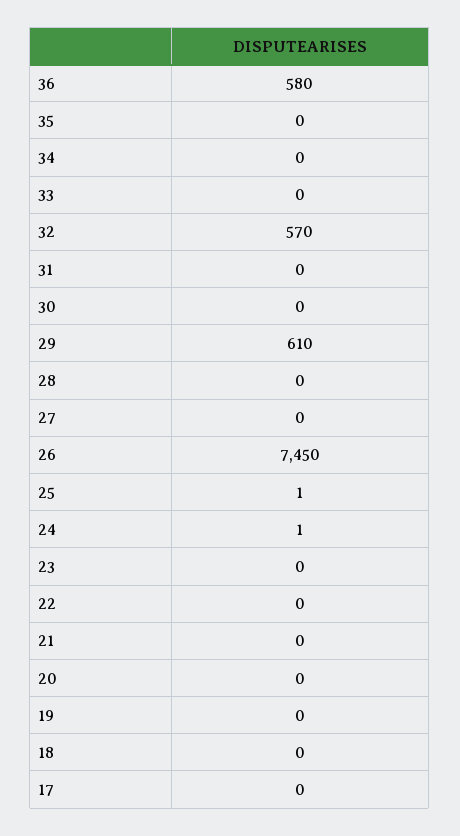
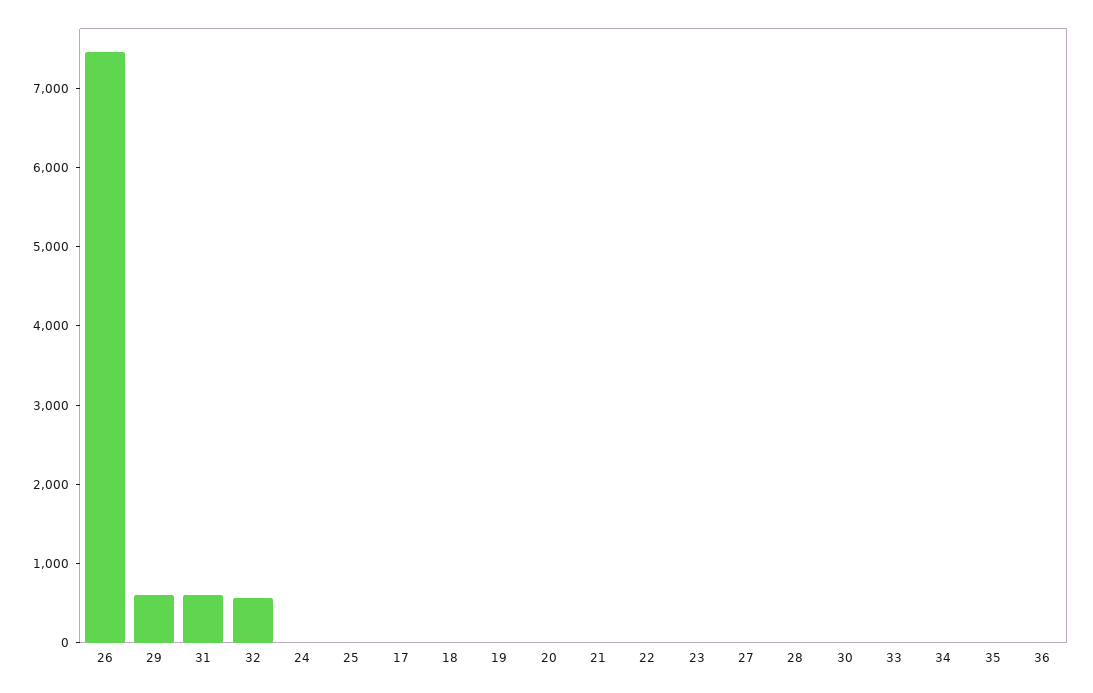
36: 580 -> 0
31: 0 -> 600

